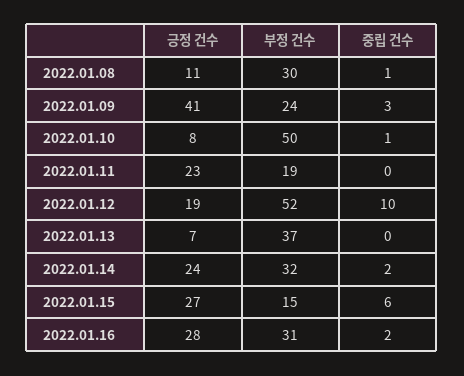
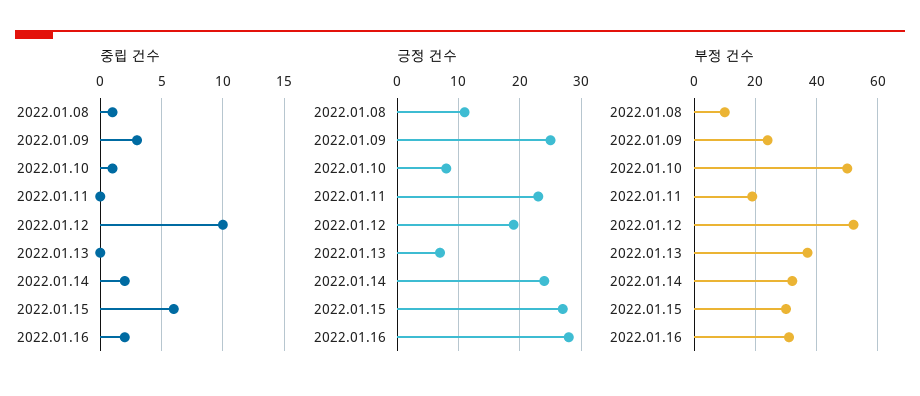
부정 건수, 2022.01.08: 30 -> 10
긍정 건수, 2022.01.09: 41 -> 25
부정 건수, 2022.01.15: 15 -> 30

